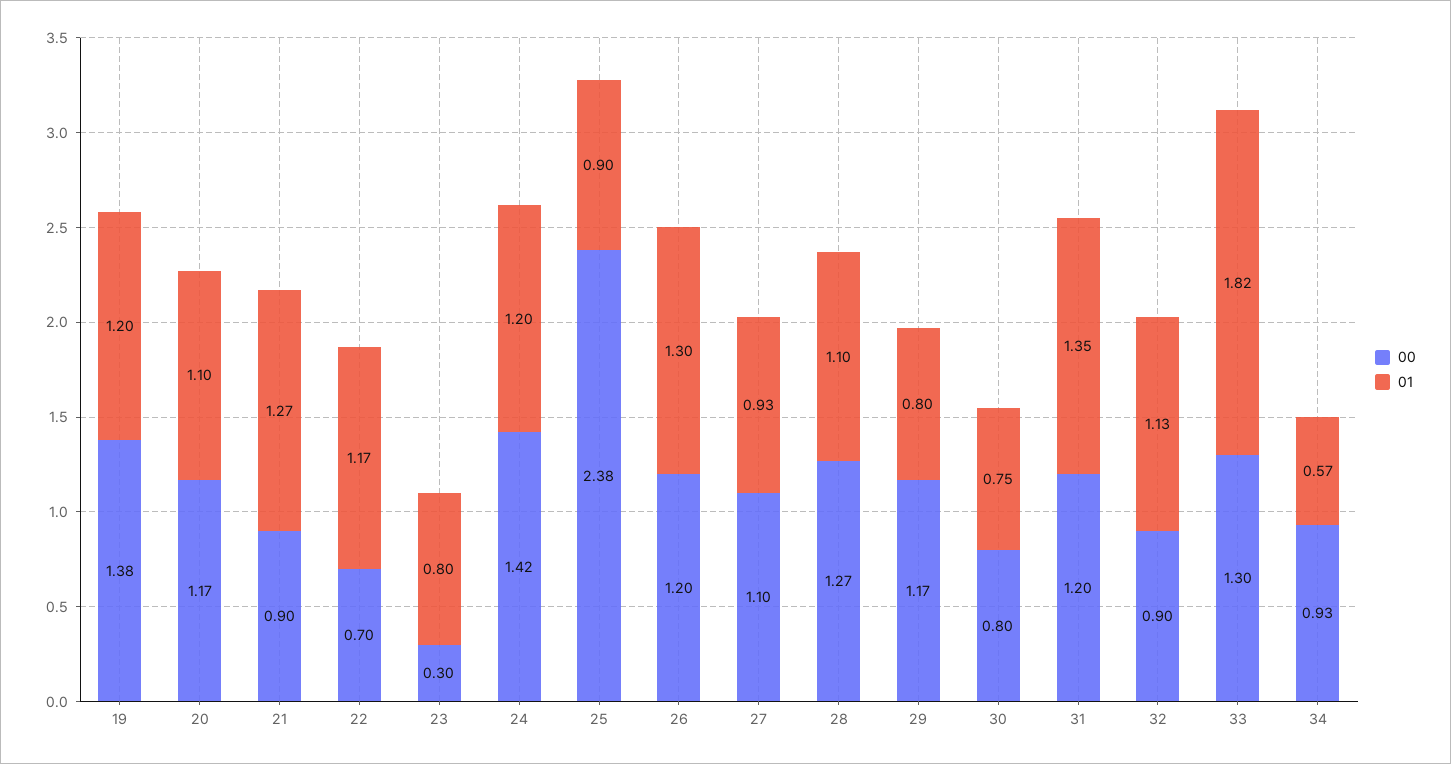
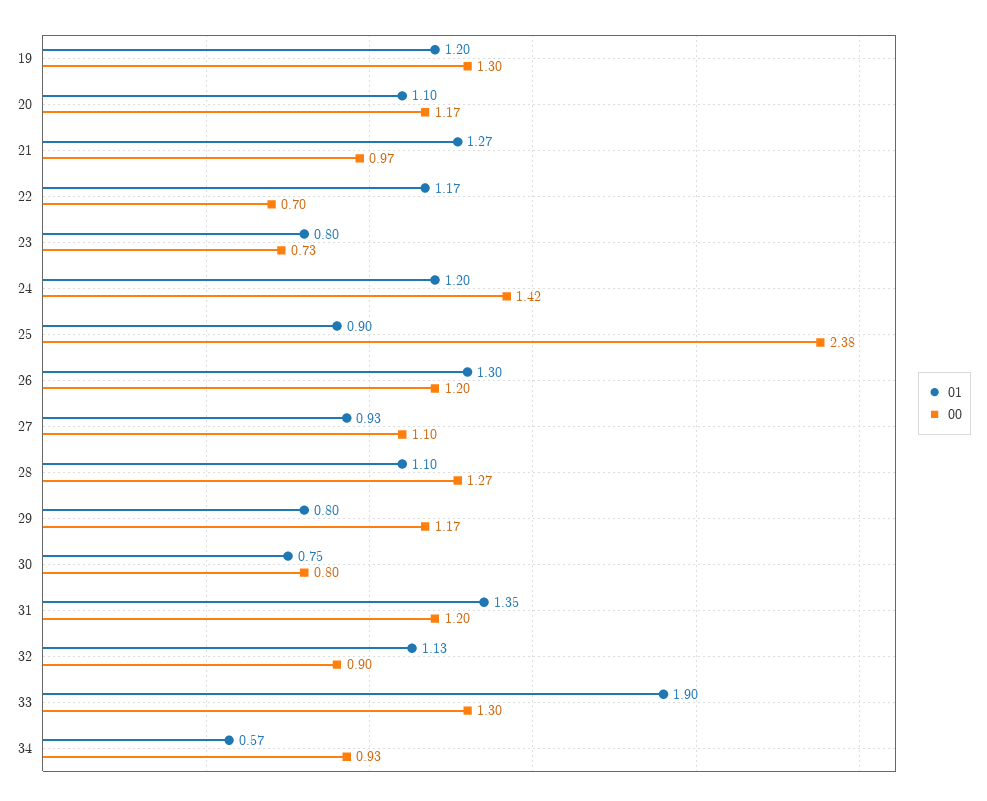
00, 19: 1.38 -> 1.3
00, 21: 0.9 -> 0.97
00, 23: 0.3 -> 0.73
01, 33: 1.82 -> 1.9

